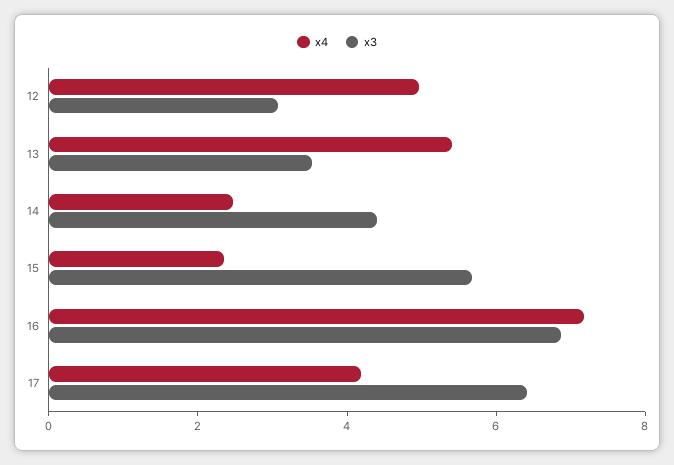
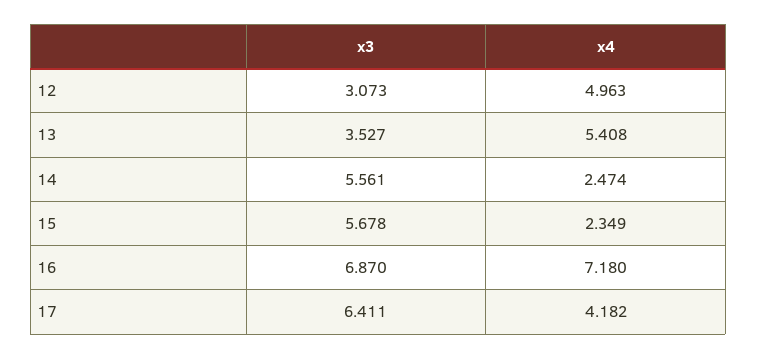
x3, 14: 4.5 -> 5.561

